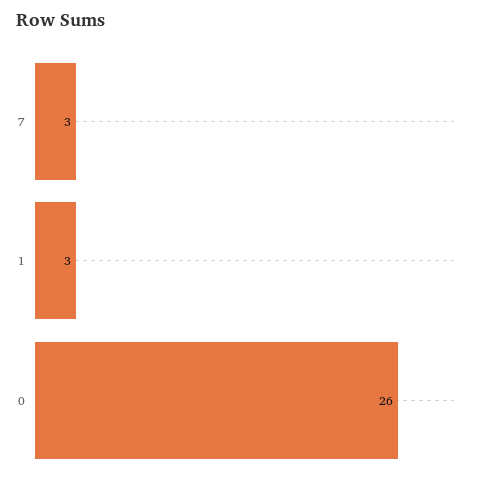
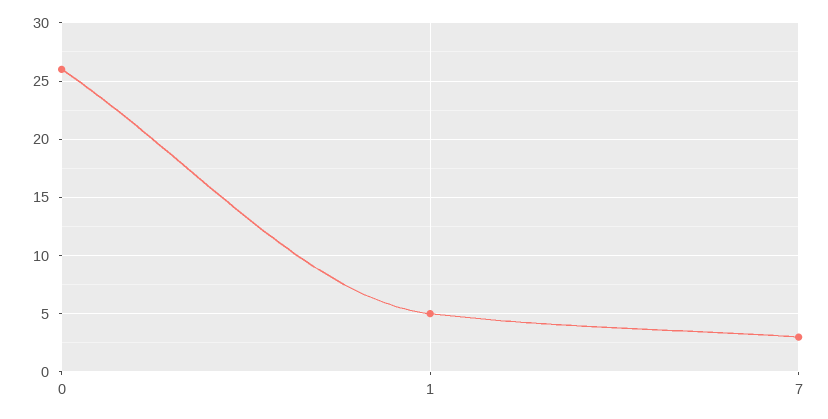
1: 3 -> 5

